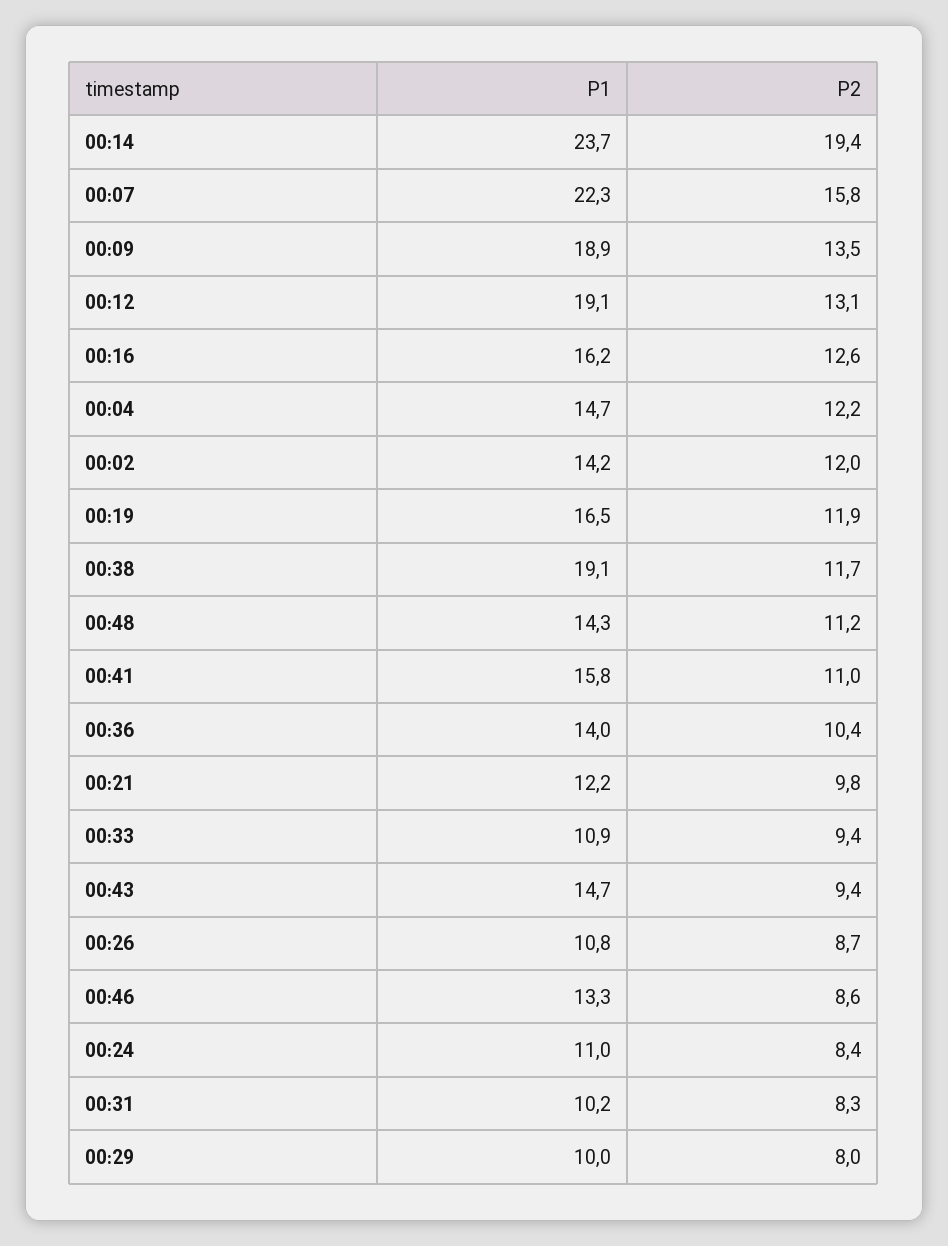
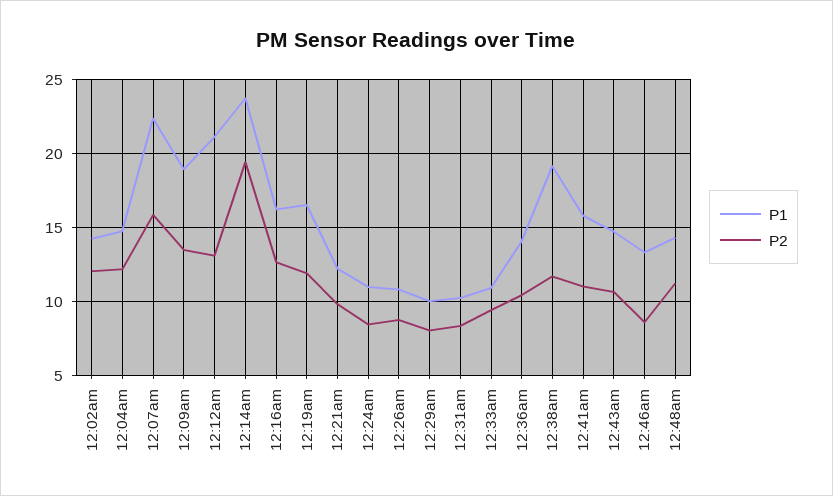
P1, 00:12: 19.1 -> 21
P2, 00:43: 9.4 -> 10.5

